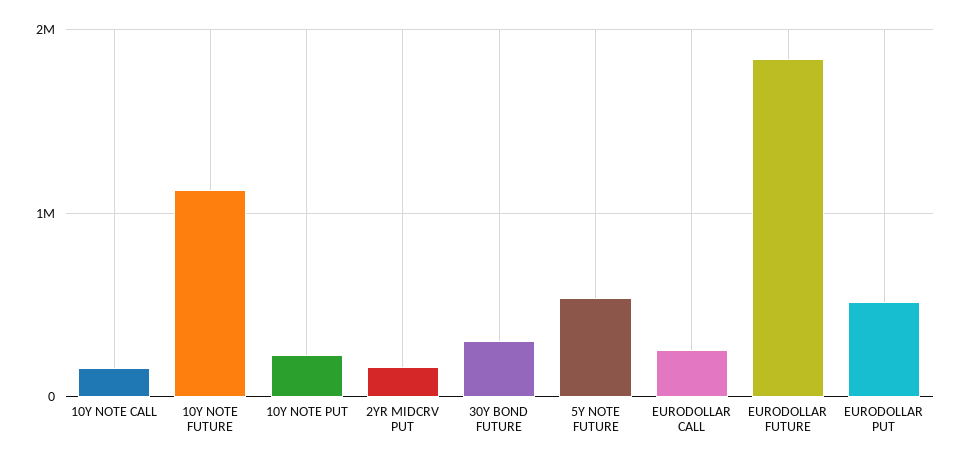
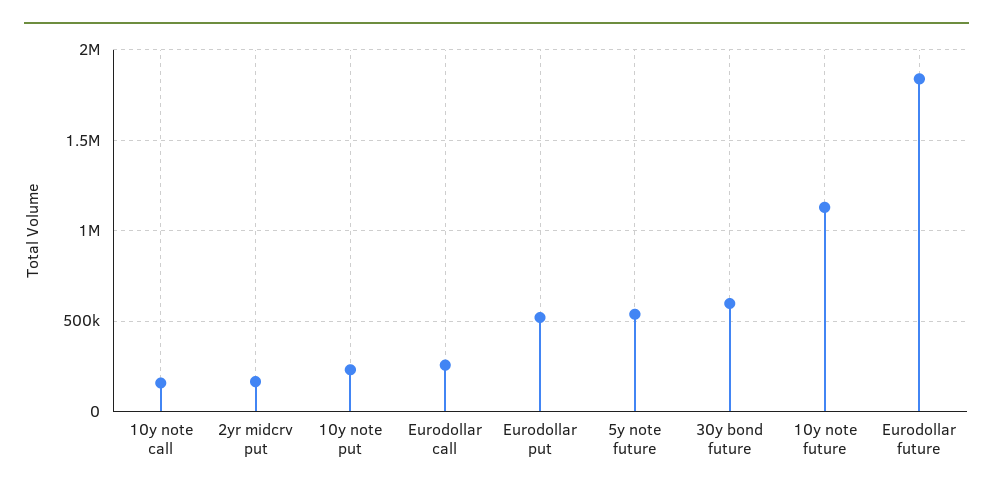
30Y BOND FUTURE: 300000 -> 600000

